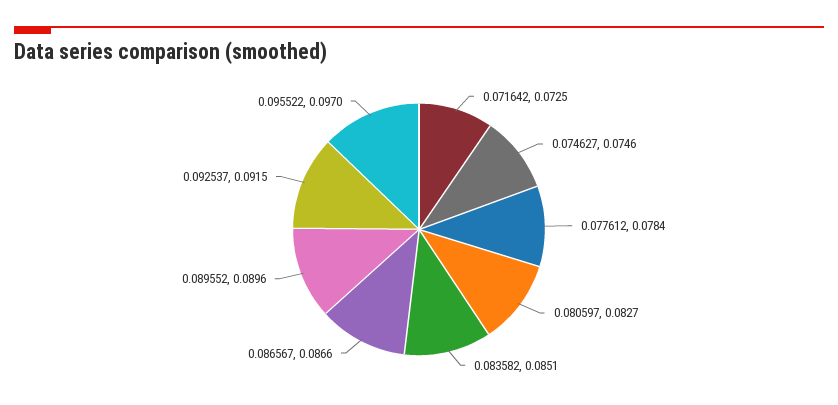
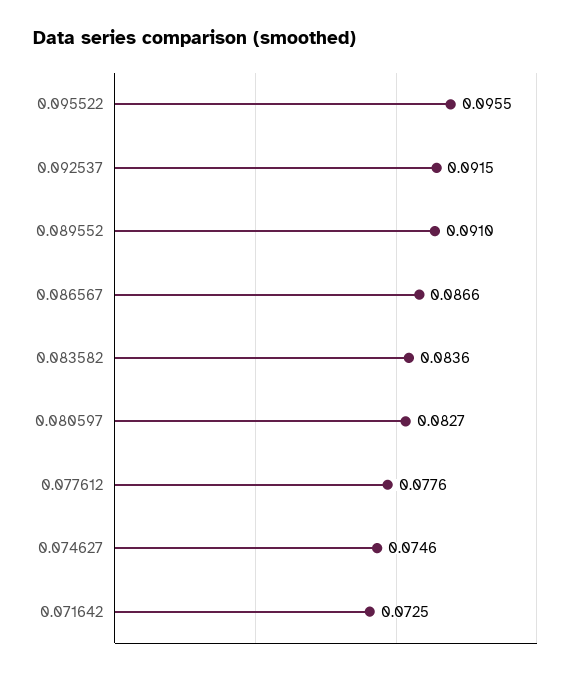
0.077612: 0.0784 -> 0.0776
0.083582: 0.0851 -> 0.0836
0.089552: 0.0896 -> 0.091
0.095522: 0.097 -> 0.0955

